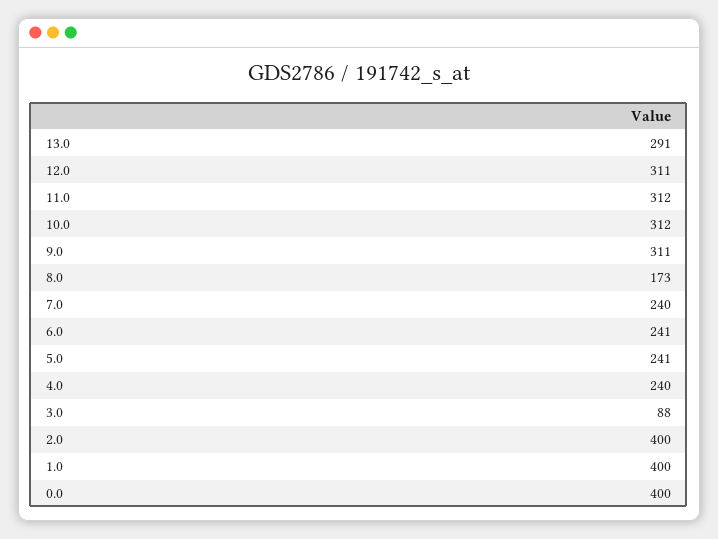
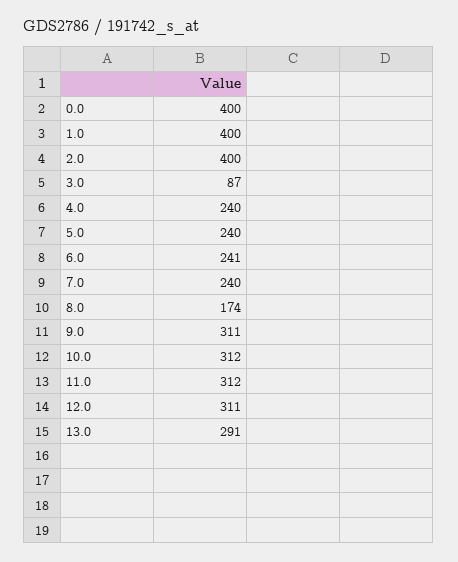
8.0: 173 -> 174
5.0: 241 -> 240
3.0: 88 -> 87

